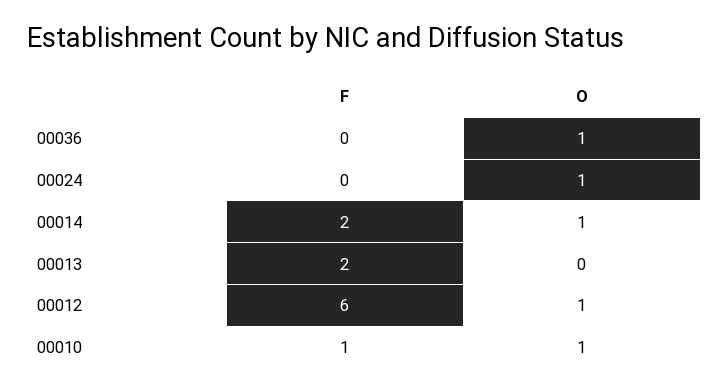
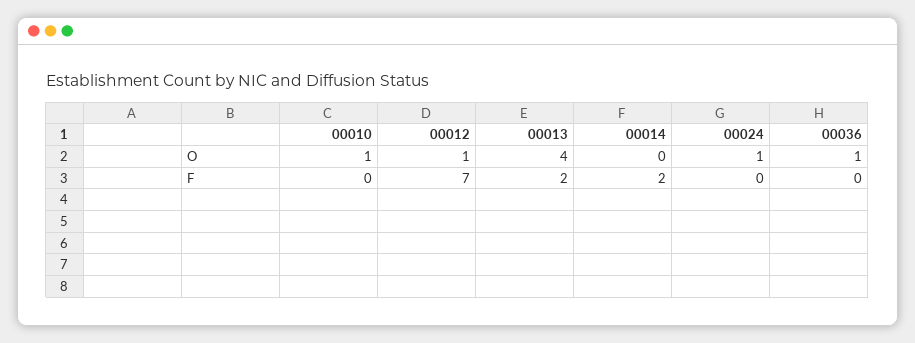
O, 00014: 1 -> 0
O, 00013: 0 -> 4
F, 00012: 6 -> 7
F, 00010: 1 -> 0

